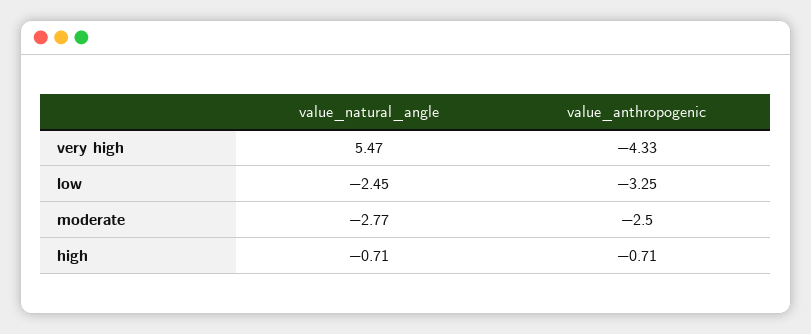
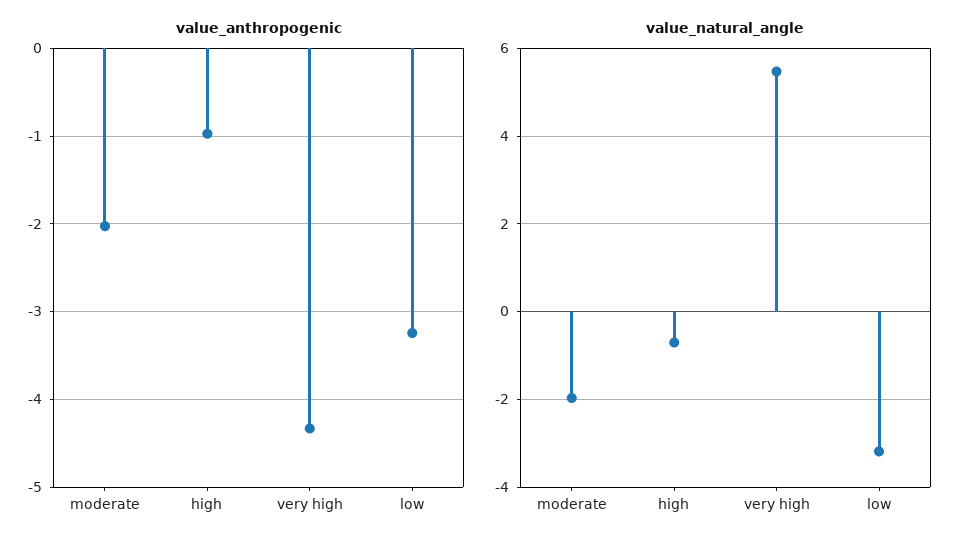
value_natural_angle, low: -2.45 -> -3.2
value_natural_angle, moderate: -2.77 -> -2
value_anthropogenic, moderate: -2.5 -> -2
value_anthropogenic, high: -0.71 -> -1

